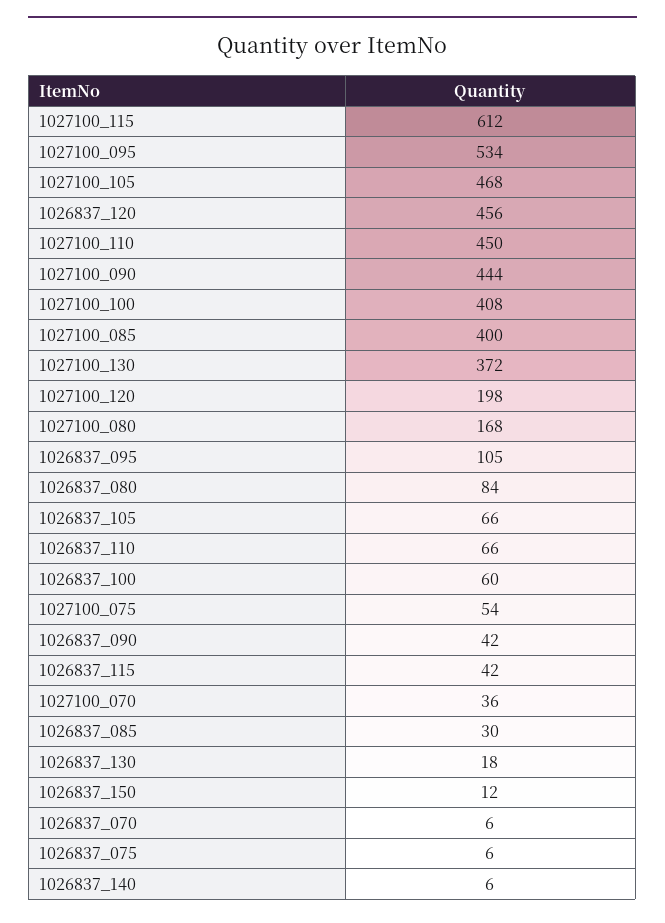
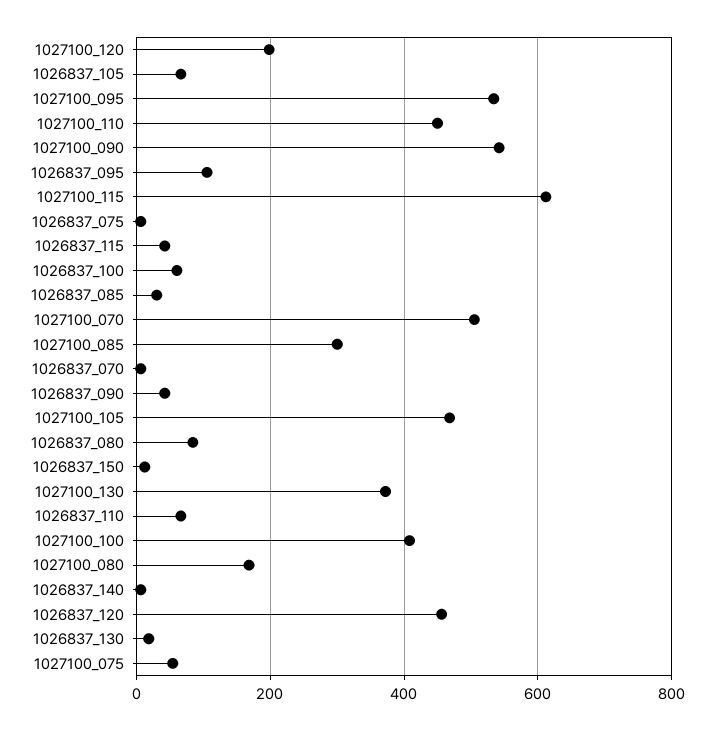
1027100_090: 444 -> 540
1027100_085: 400 -> 300
1027100_070: 36 -> 500

